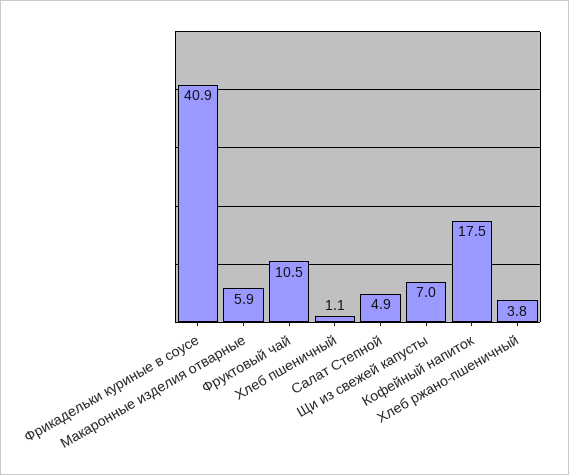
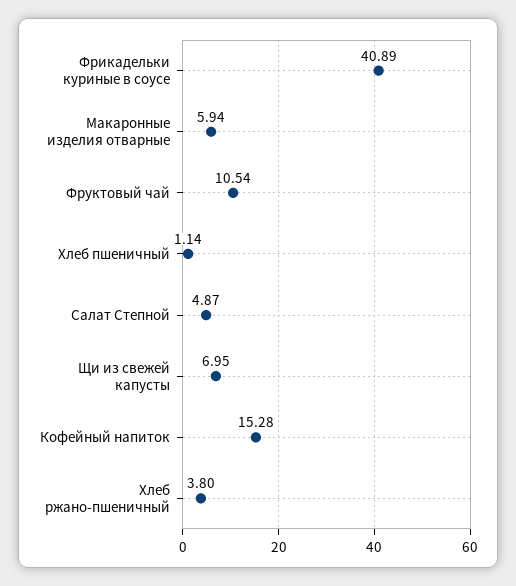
Кофейный напиток: 17.5 -> 15.28

